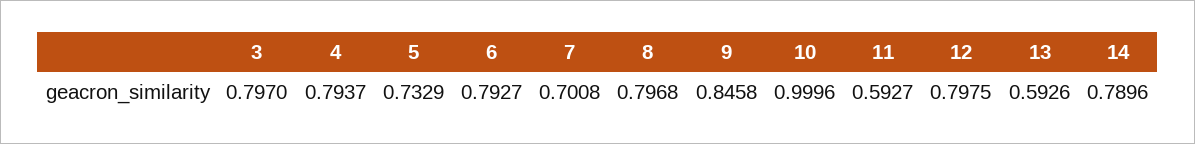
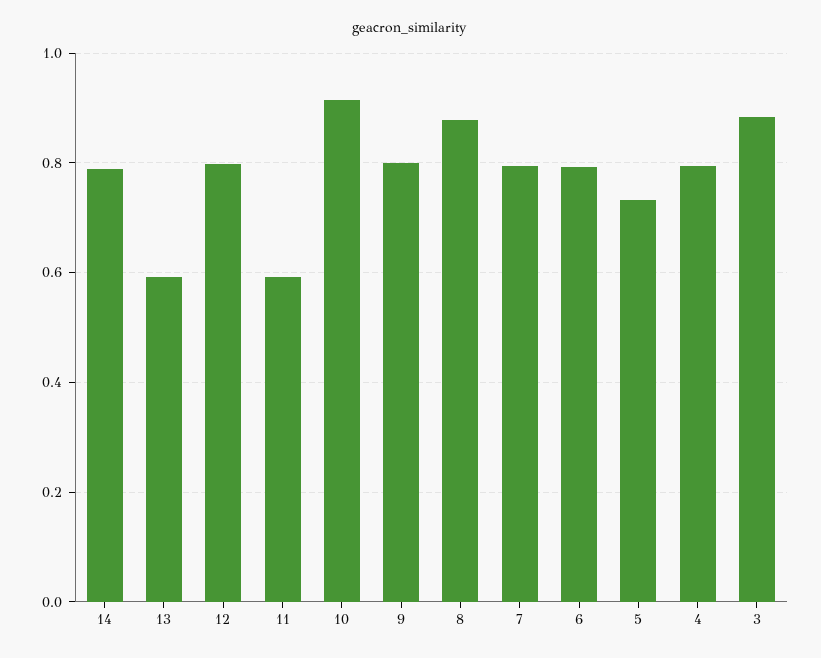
3: 0.797 -> 0.88
7: 0.7008 -> 0.8
8: 0.7968 -> 0.88
9: 0.8458 -> 0.8
10: 0.9996 -> 0.92

